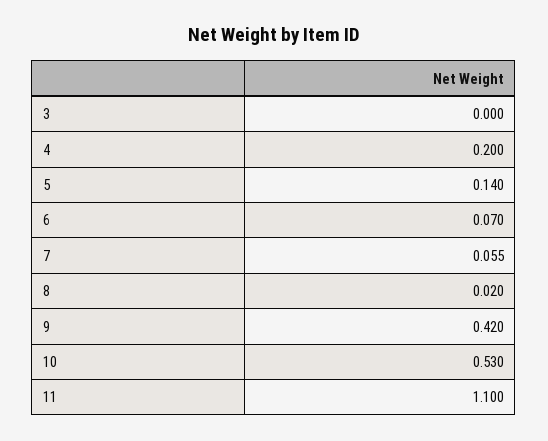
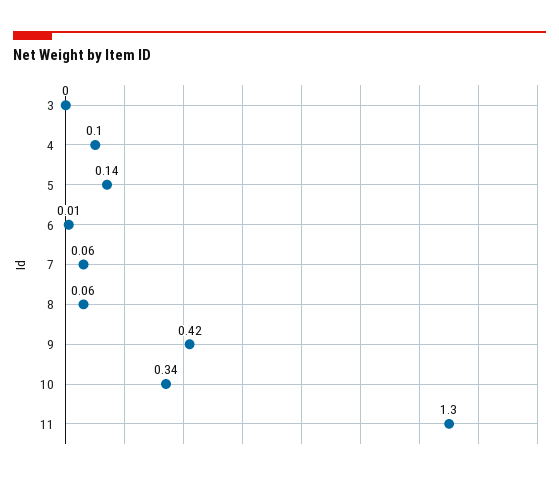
4: 0.2 -> 0.1
6: 0.07 -> 0.01
8: 0.02 -> 0.06
10: 0.53 -> 0.34
11: 1.1 -> 1.3

